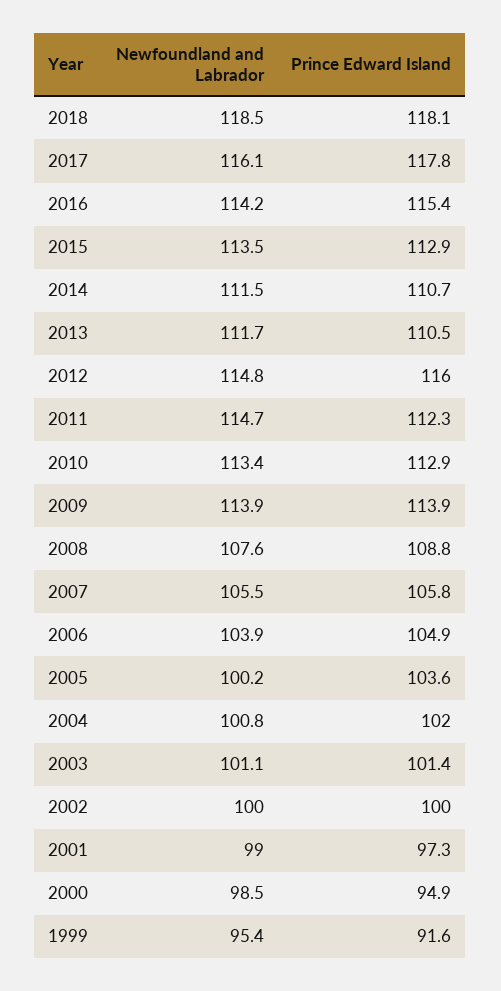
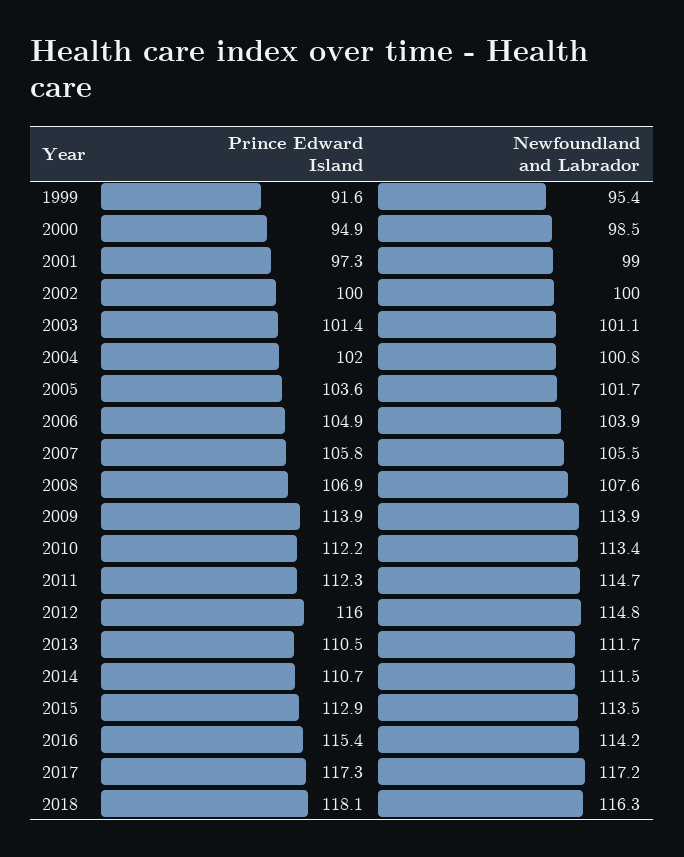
Newfoundland and Labrador, 2018: 118.5 -> 116.3
Newfoundland and Labrador, 2017: 116.1 -> 117.2
Prince Edward Island, 2017: 117.8 -> 117.3
Prince Edward Island, 2010: 112.9 -> 112.2
Prince Edward Island, 2008: 108.8 -> 106.9
Newfoundland and Labrador, 2005: 100.2 -> 101.7

